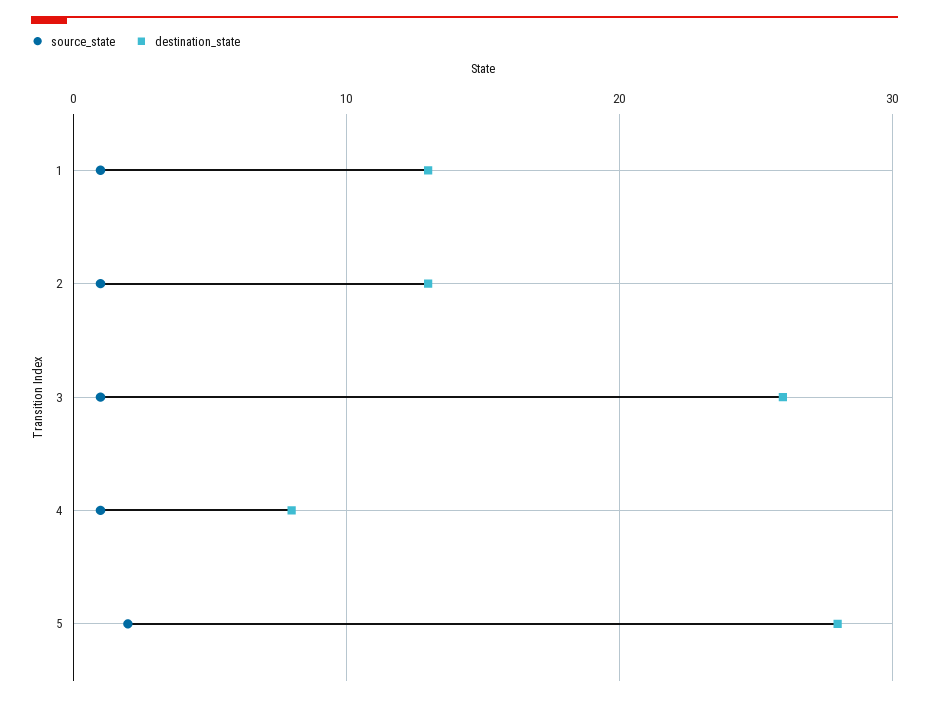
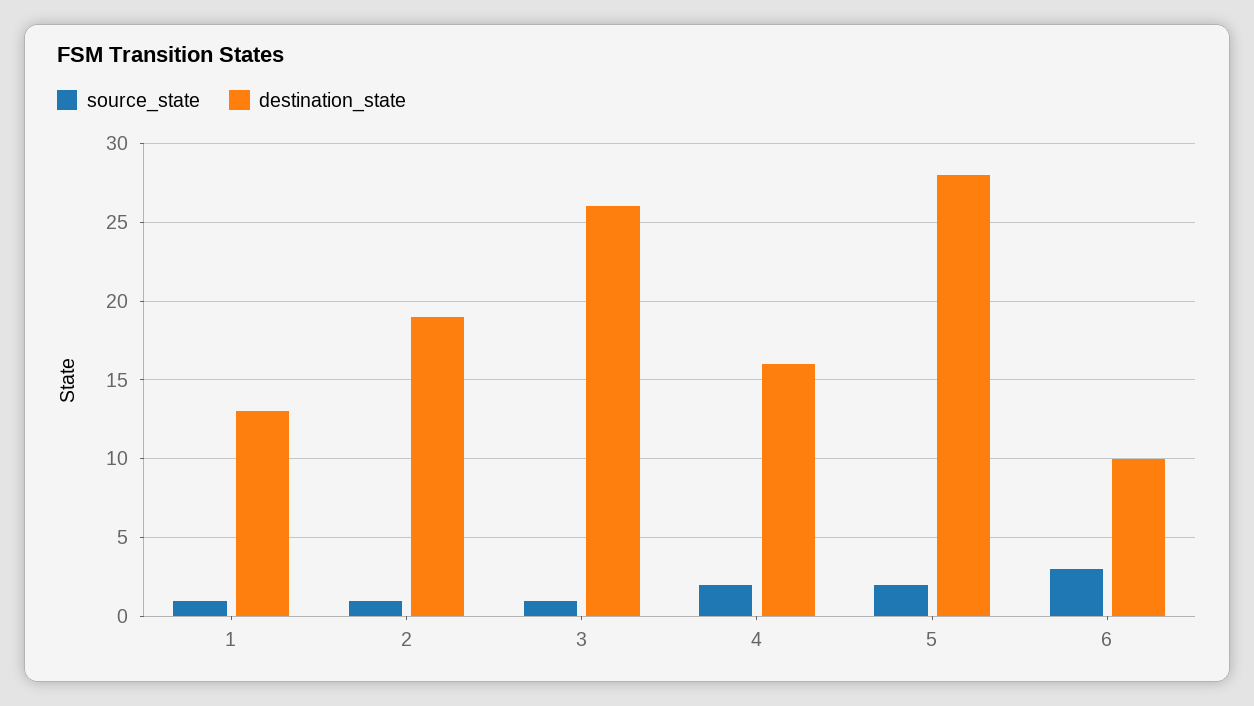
destination_state, 2: 13 -> 19
source_state, 4: 1 -> 2
destination_state, 4: 8 -> 16
source_state, 6: none -> 3
destination_state, 6: none -> 10

